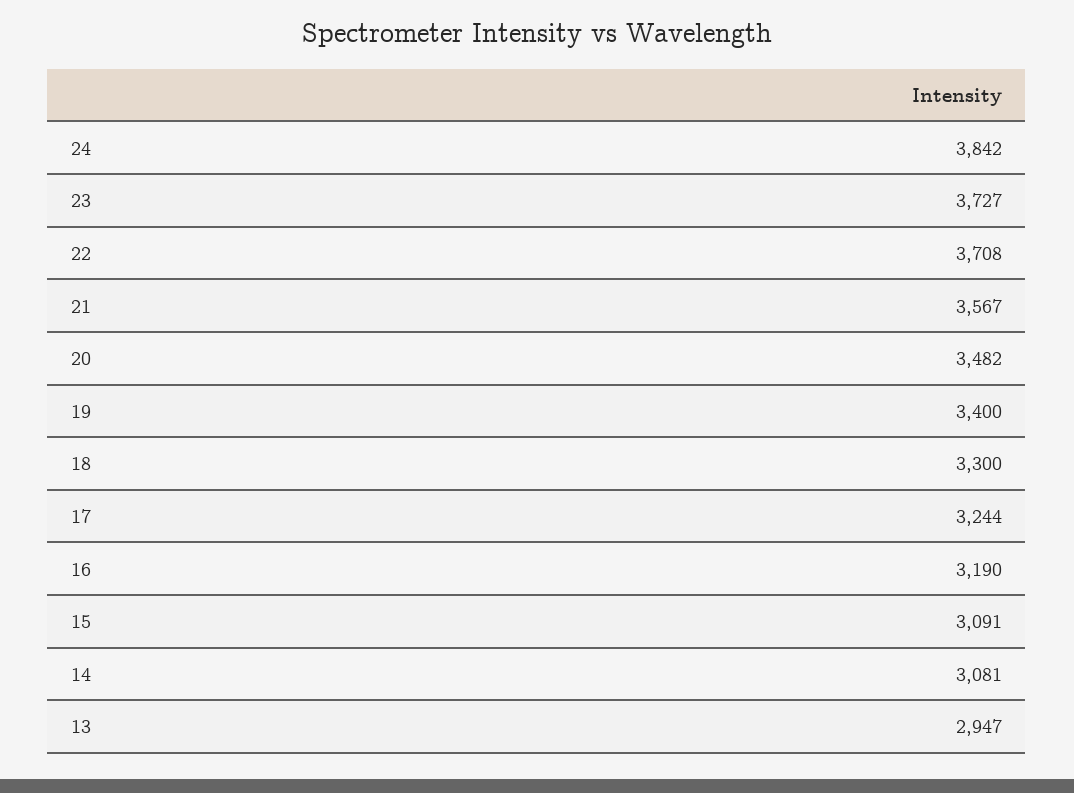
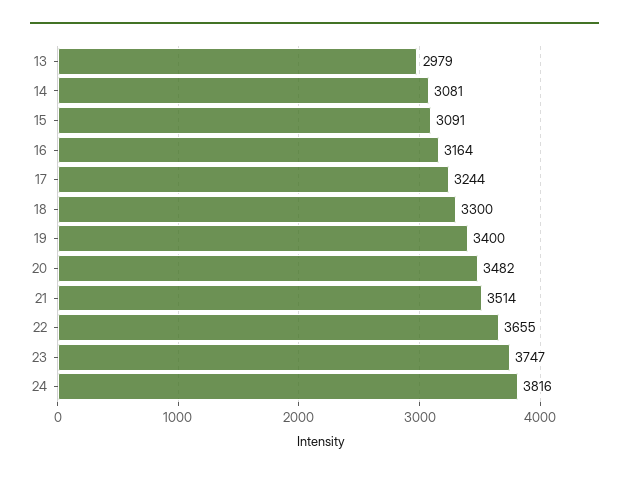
24: 3842 -> 3816
23: 3727 -> 3747
22: 3708 -> 3655
21: 3567 -> 3514
16: 3190 -> 3164
13: 2947 -> 2979

